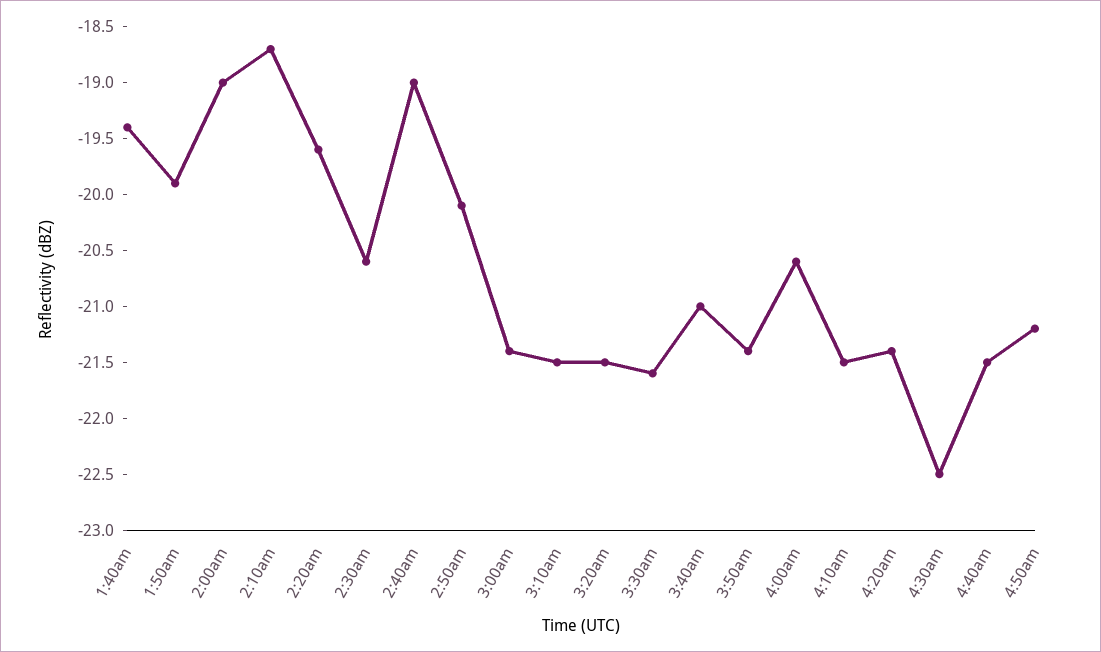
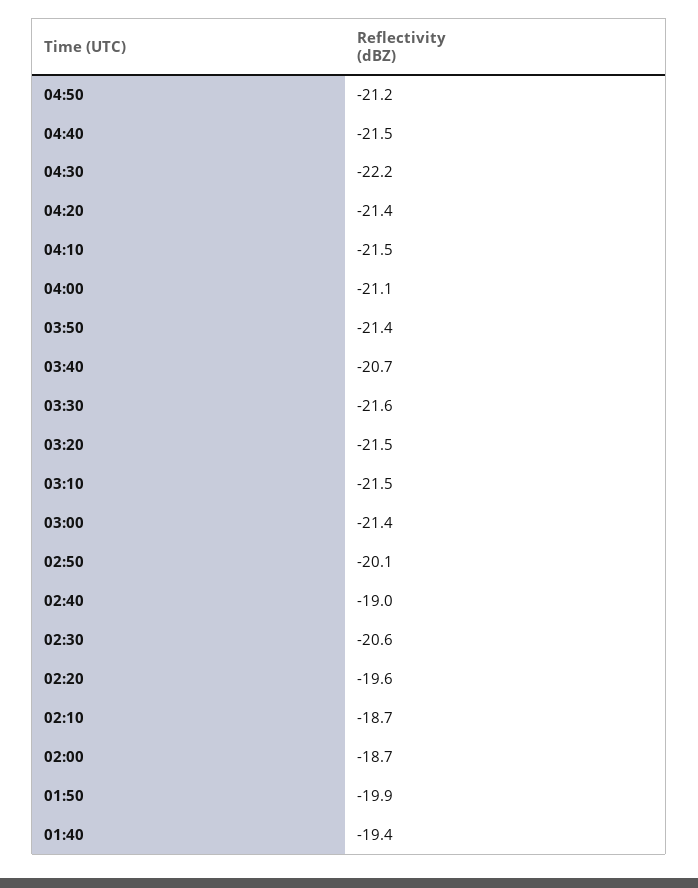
2:00am: -19 -> -18.7
3:40am: -21 -> -20.7
4:00am: -20.6 -> -21.1
4:30am: -22.5 -> -22.2

